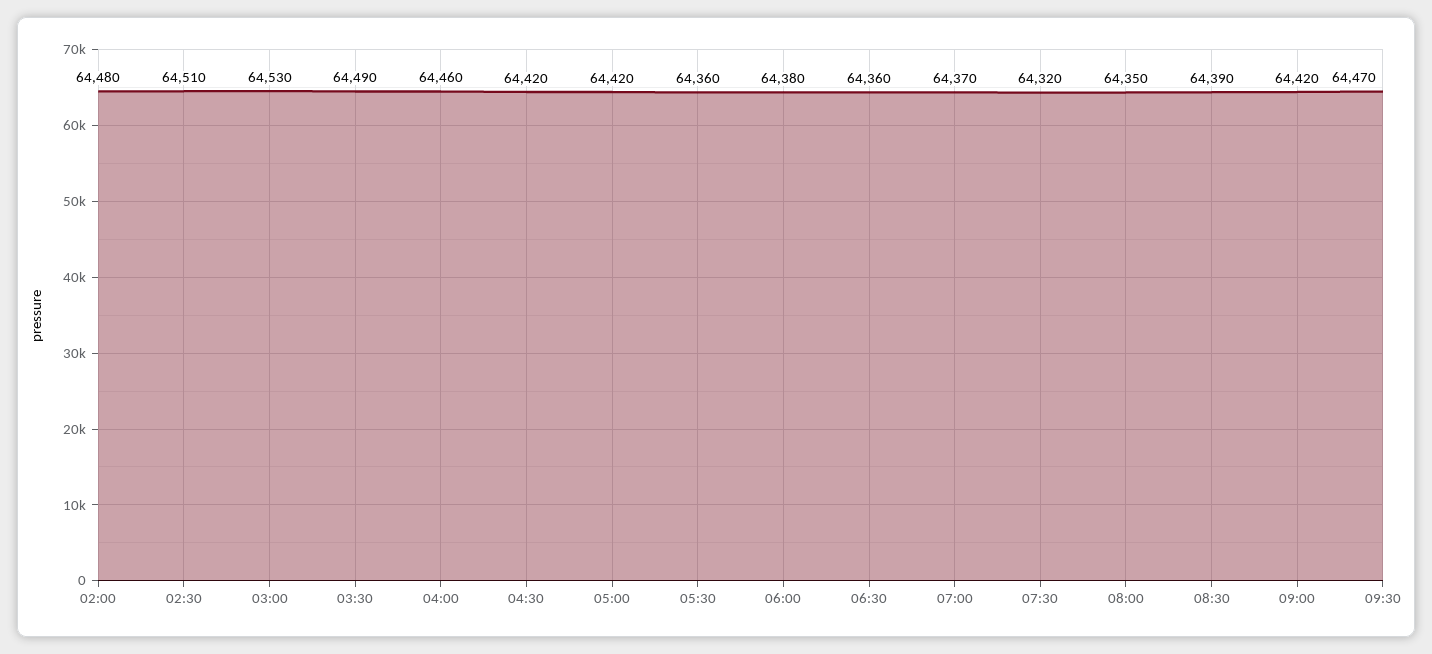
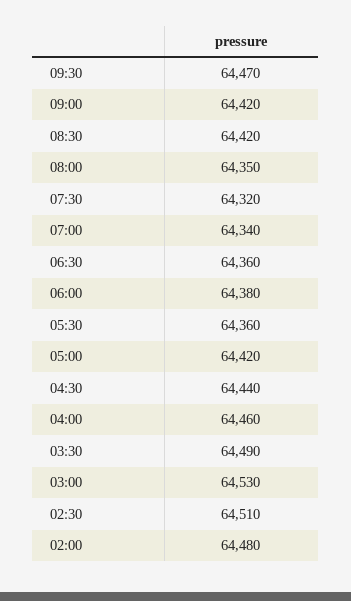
04:30: 64420 -> 64440
07:00: 64370 -> 64340
08:30: 64390 -> 64420

